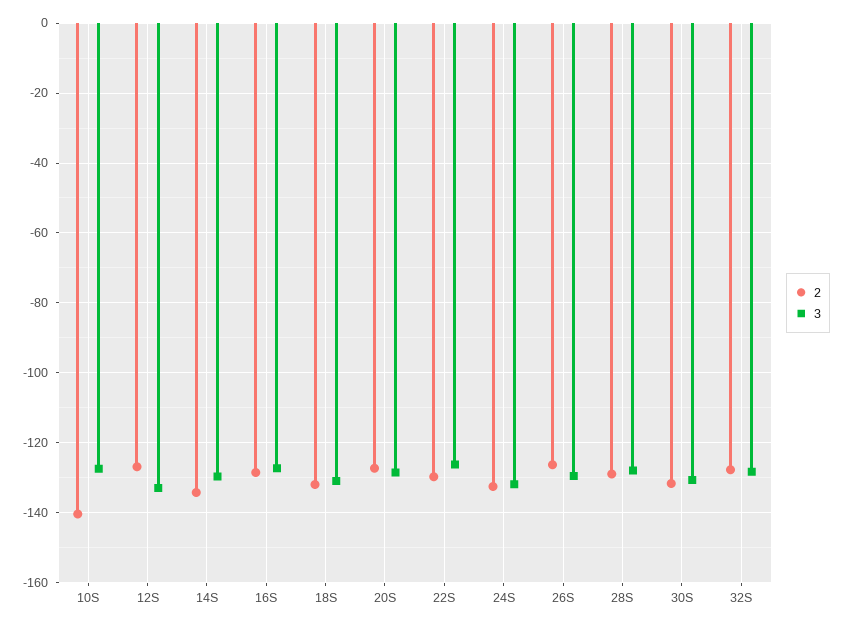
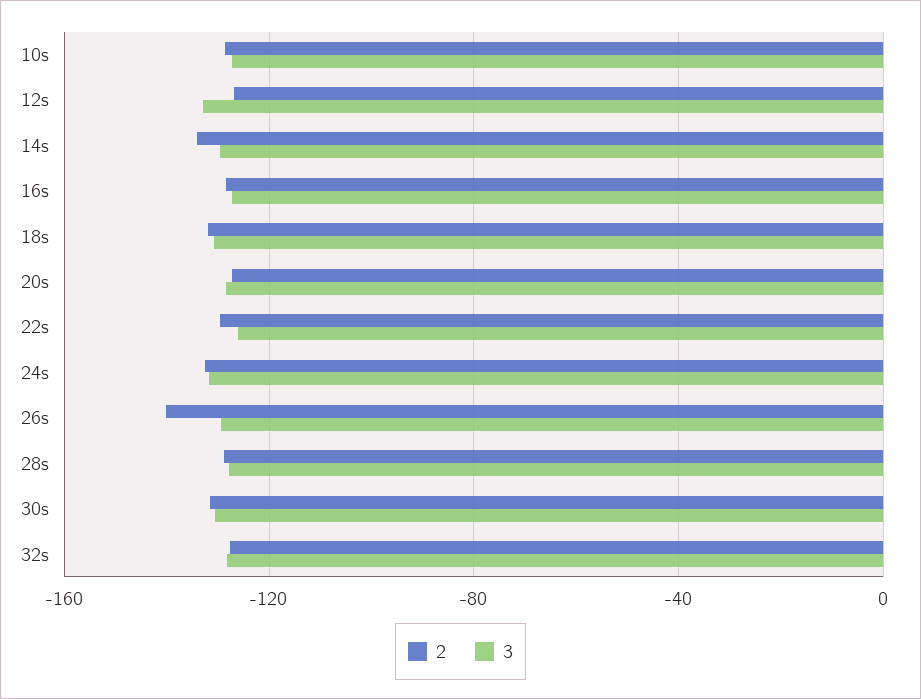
2, 10S: -140 -> -130
2, 26S: -126 -> -140

